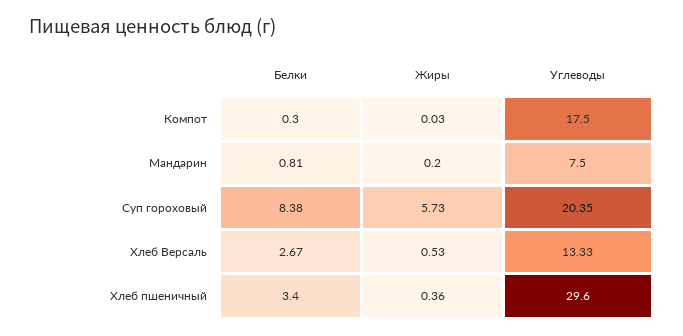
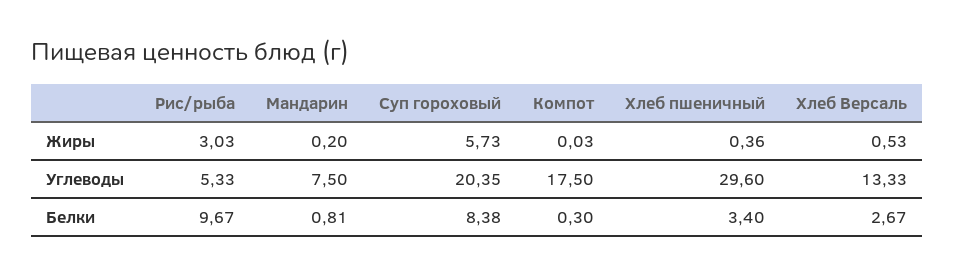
Жиры, Рис/рыба: none -> 3.03
Углеводы, Рис/рыба: none -> 5.33
Белки, Рис/рыба: none -> 9.67

